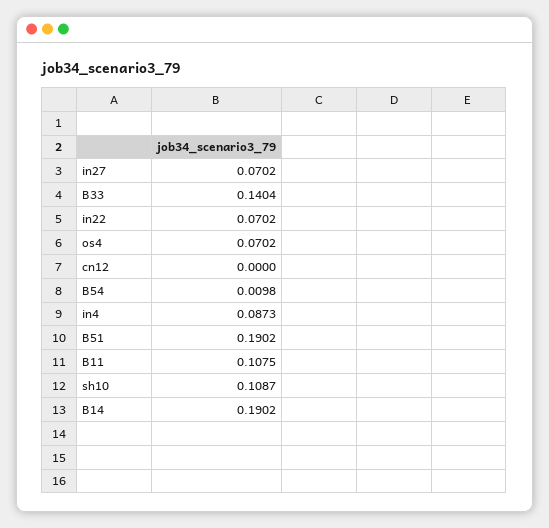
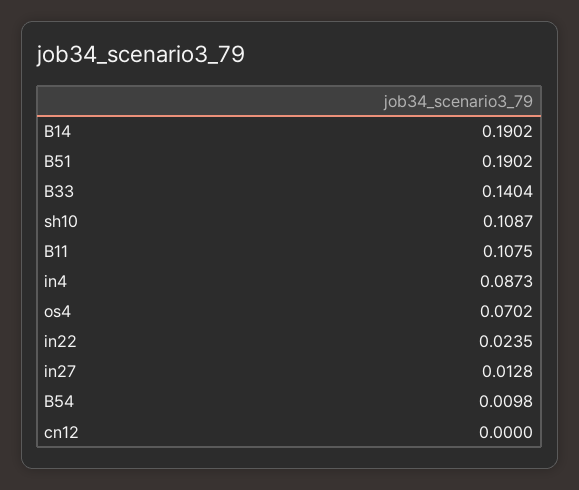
in27: 0.0702 -> 0.0128
in22: 0.0702 -> 0.0235

